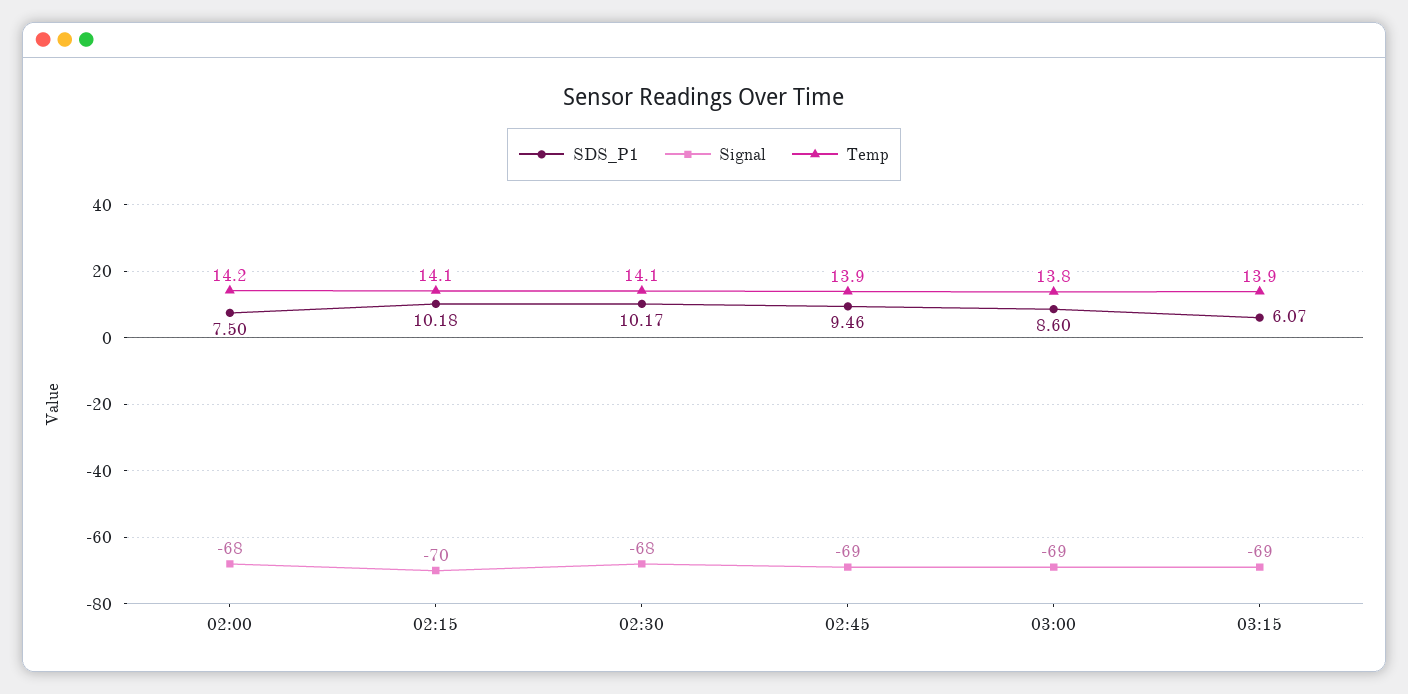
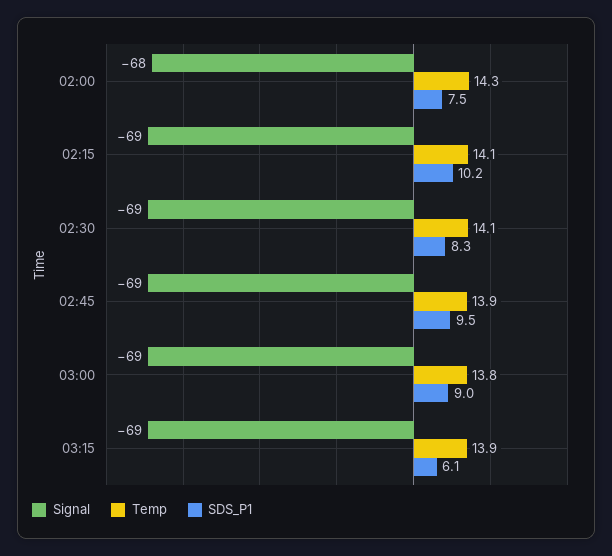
Temp, 02:00: 14.2 -> 14.3
Signal, 02:15: -70 -> -69
SDS_P1, 02:30: 10.17 -> 8.3
Signal, 02:30: -68 -> -69
SDS_P1, 03:00: 8.6 -> 9

